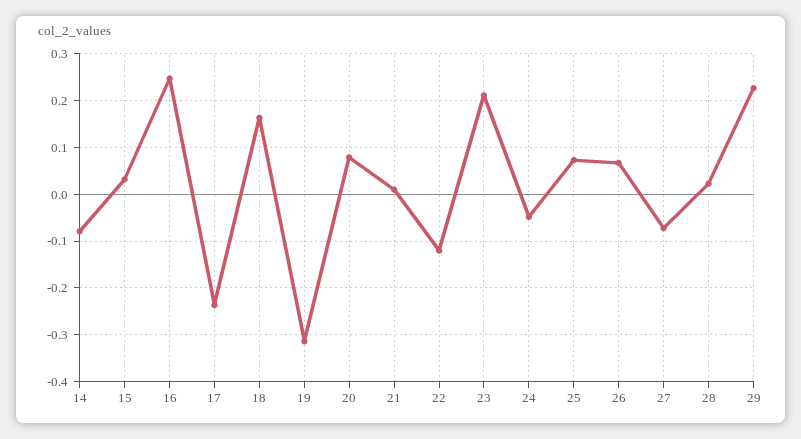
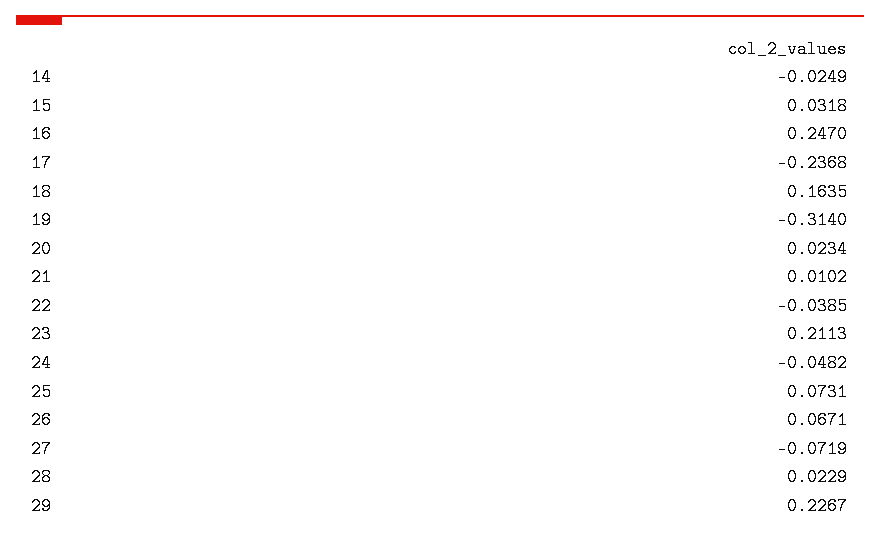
14: -0.08 -> -0.0249
20: 0.08 -> 0.0234
22: -0.12 -> -0.0385

